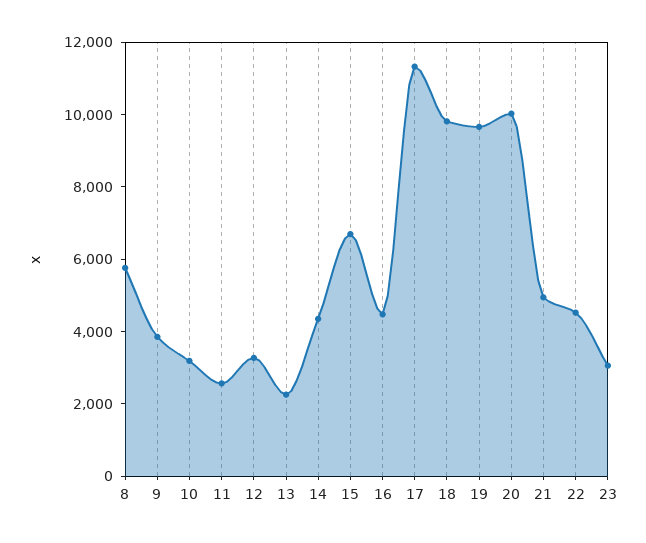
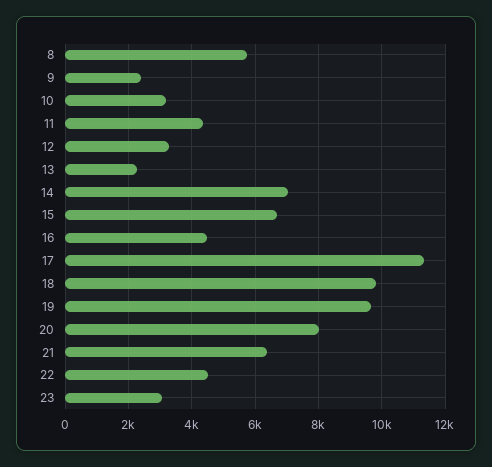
9: 4000 -> 2400
11: 2500 -> 4400
14: 4500 -> 7000
20: 10000 -> 8000
21: 5000 -> 6400

